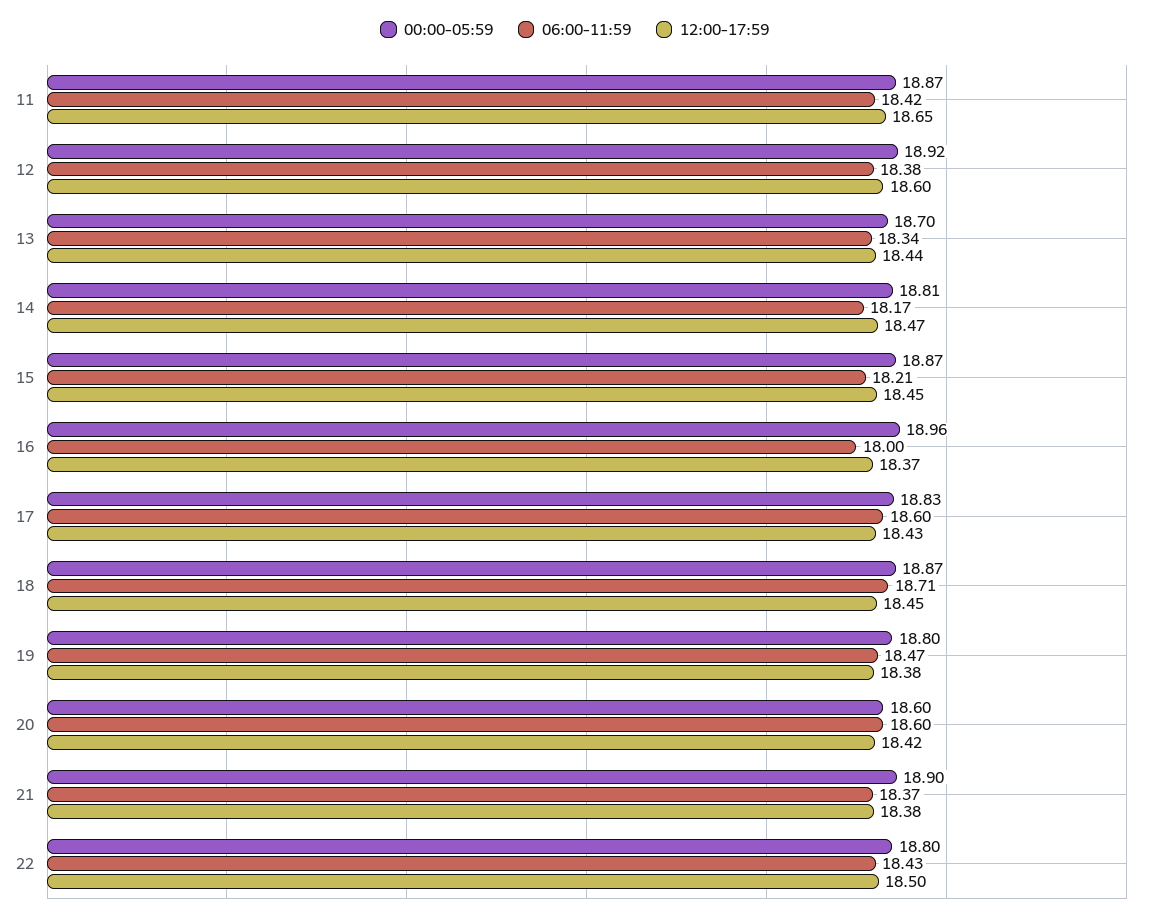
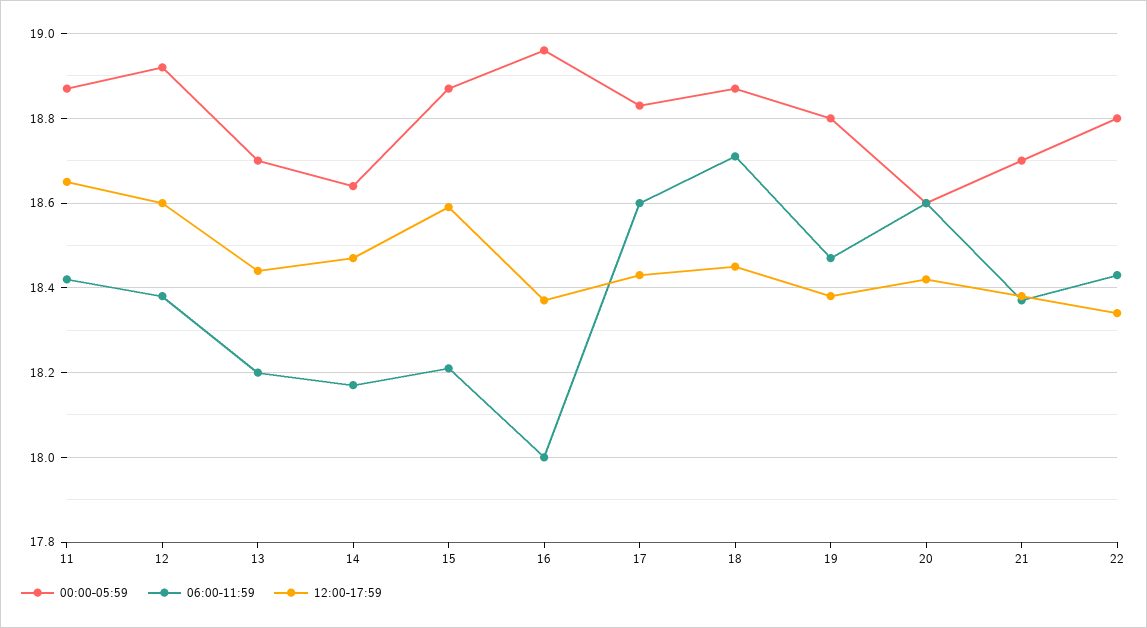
06:00-11:59, 13: 18.34 -> 18.2
00:00-05:59, 14: 18.81 -> 18.65
12:00-17:59, 15: 18.45 -> 18.6
00:00-05:59, 21: 18.9 -> 18.7
12:00-17:59, 22: 18.5 -> 18.35

